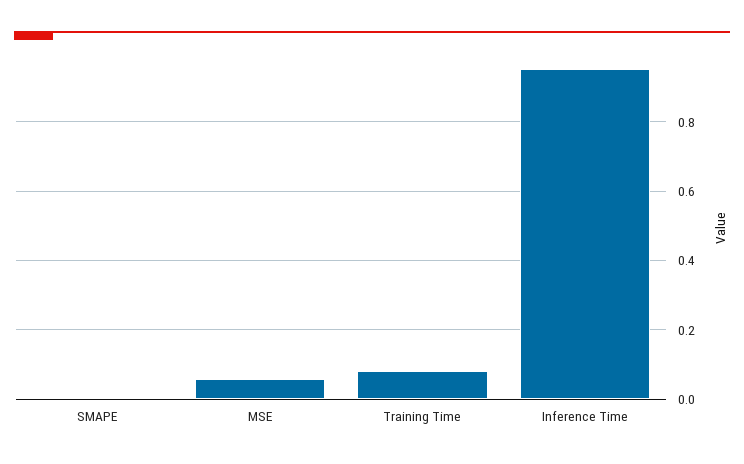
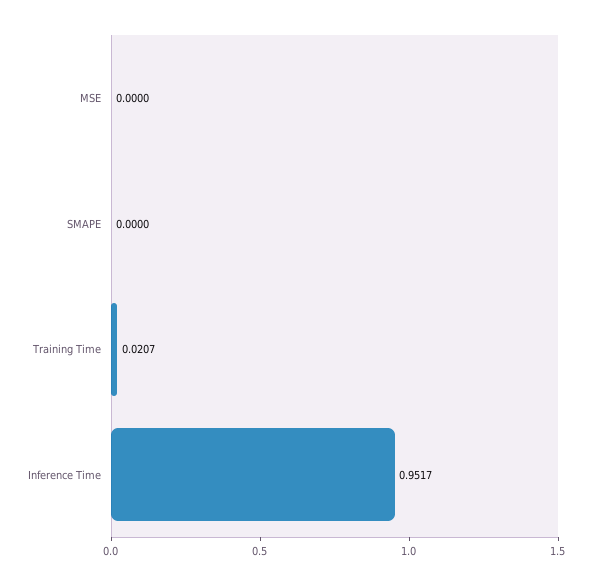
MSE: 0.06 -> 0
Training Time: 0.08 -> 0.0207

